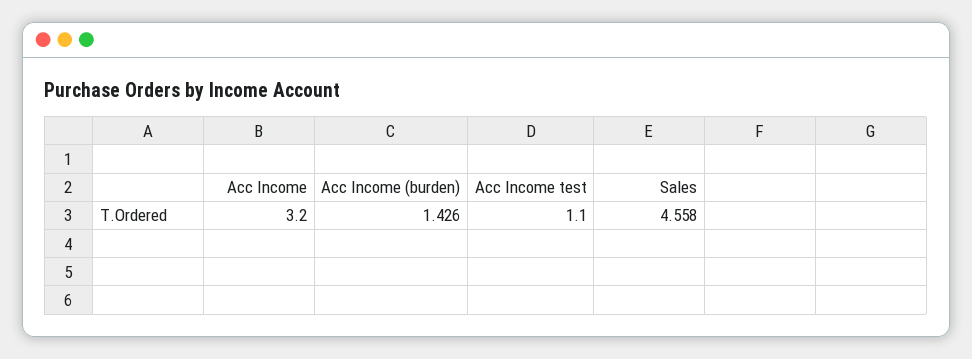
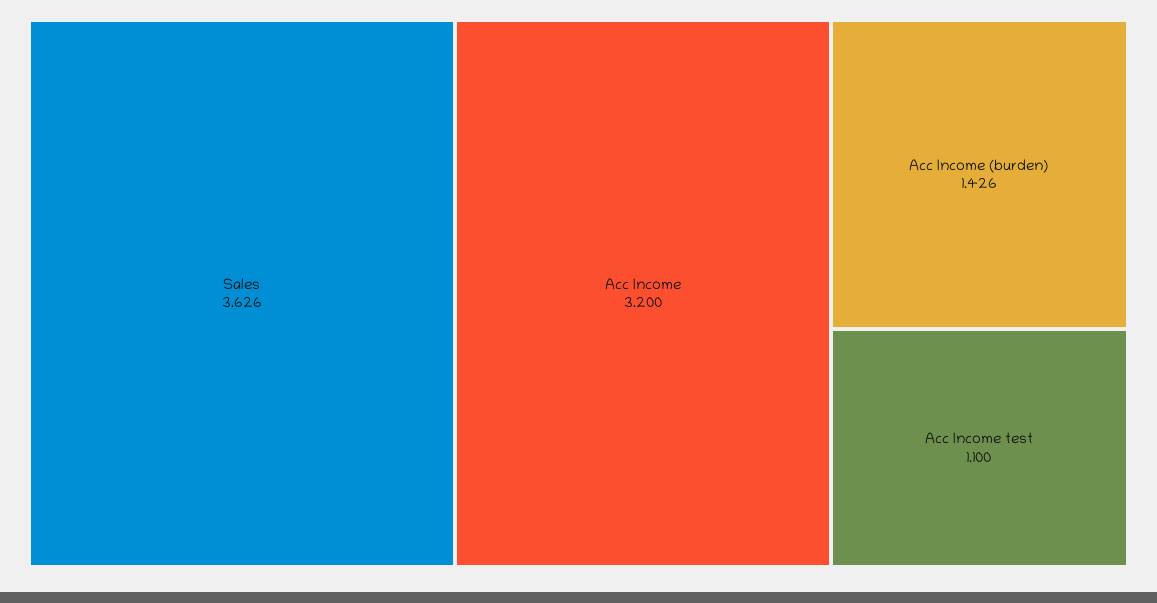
Sales: 4.558 -> 3.626

